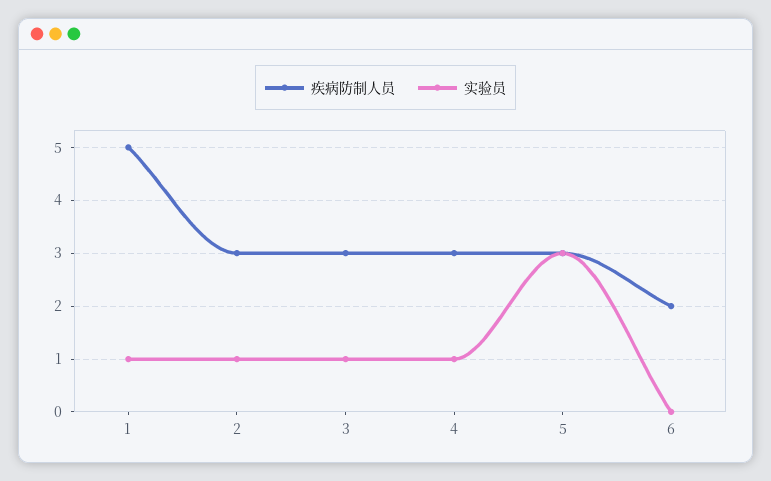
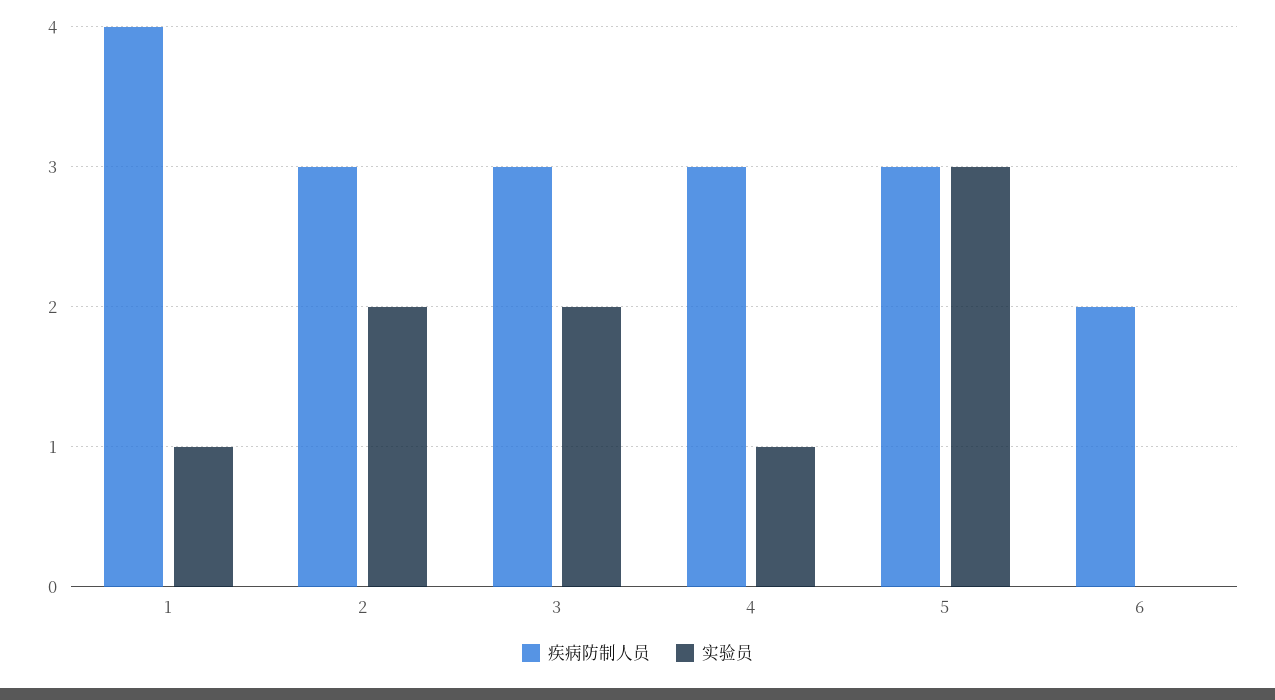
疾病防制人员, 1: 5 -> 4
实验员, 2: 1 -> 2
实验员, 3: 1 -> 2

